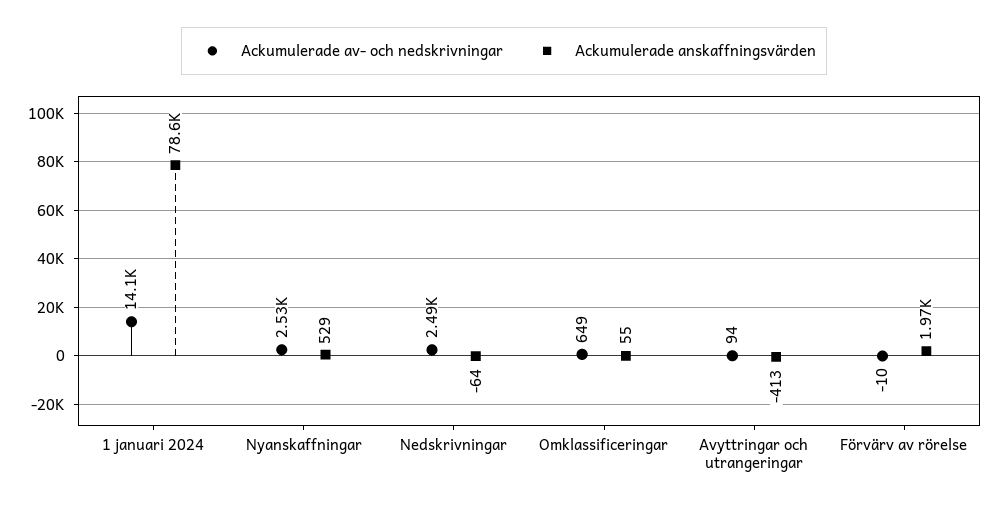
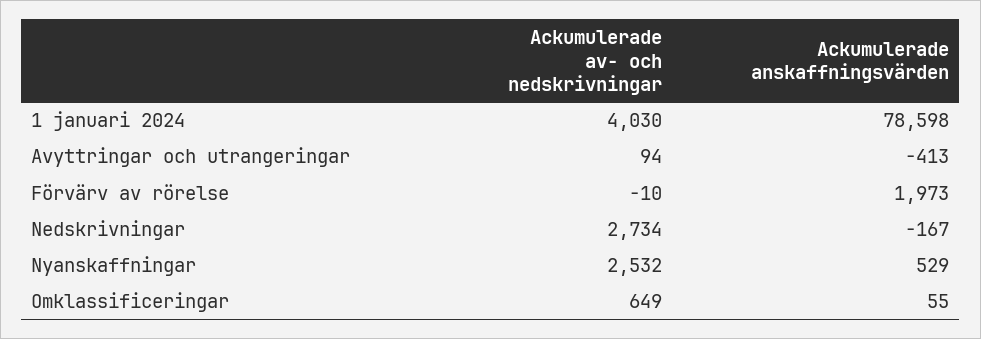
Ackumulerade av- och nedskrivningar, 1 januari 2024: 14100 -> 4030
Ackumulerade av- och nedskrivningar, Nedskrivningar: 2490 -> 2734
Ackumulerade anskaffningsvärden, Nedskrivningar: -64 -> -167

